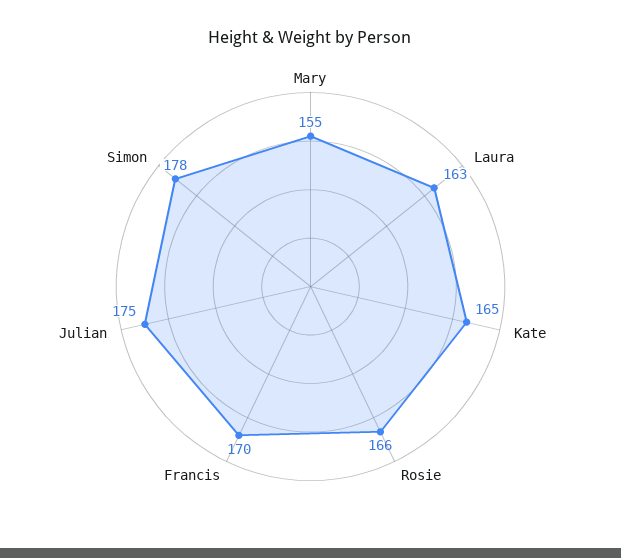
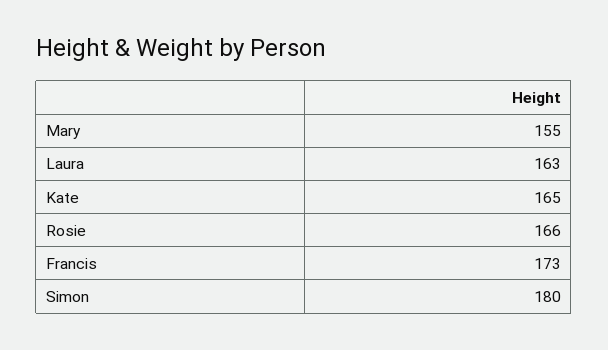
Francis: 170 -> 173
Julian: 175 -> none
Simon: 178 -> 180

